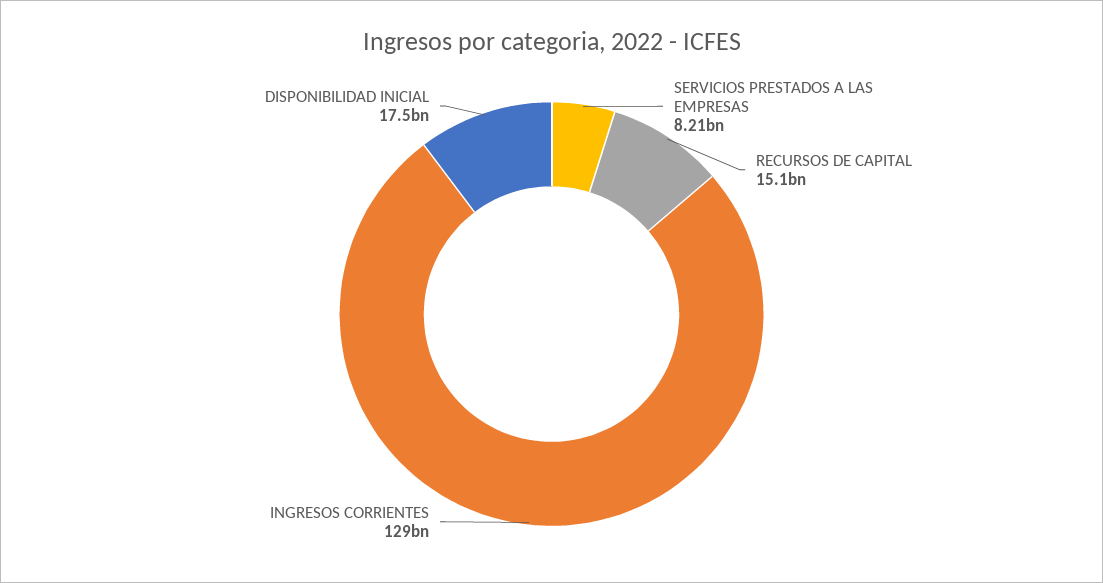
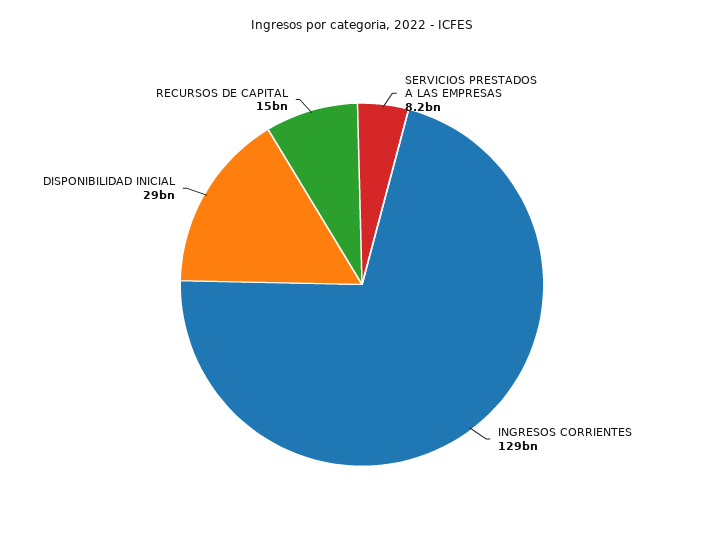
DISPONIBILIDAD INICIAL: 17500000000 -> 29000000000

